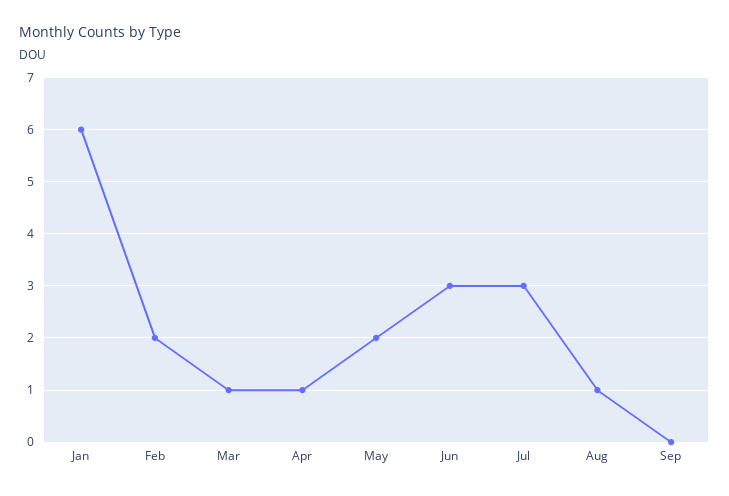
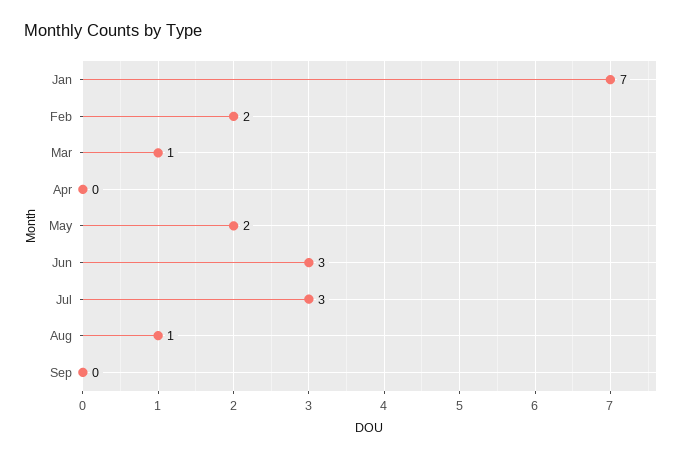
Jan: 6 -> 7
Apr: 1 -> 0

